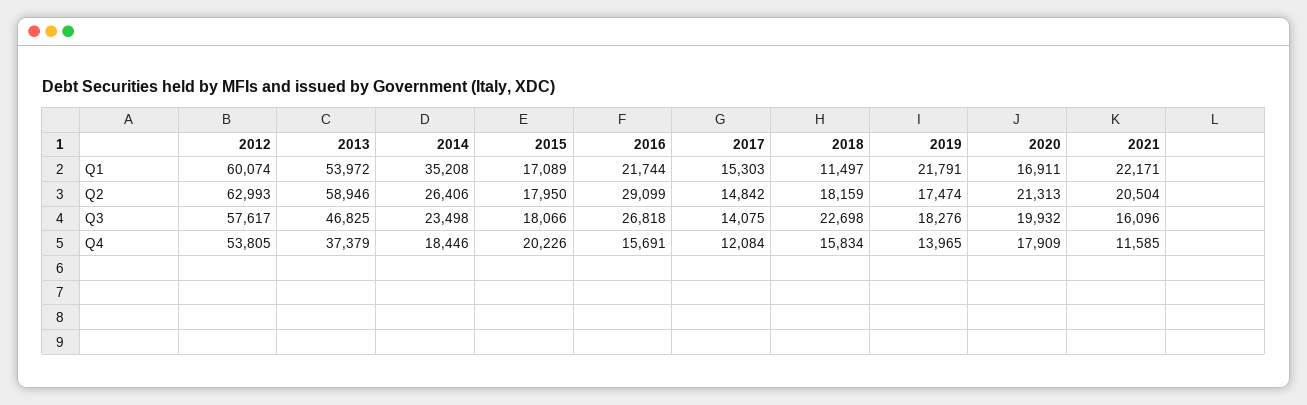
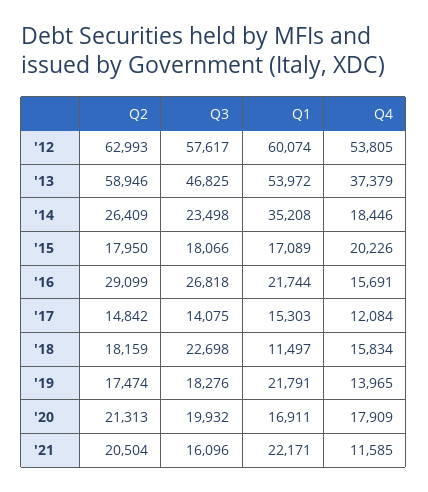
2014, Q2: 26406 -> 26409

